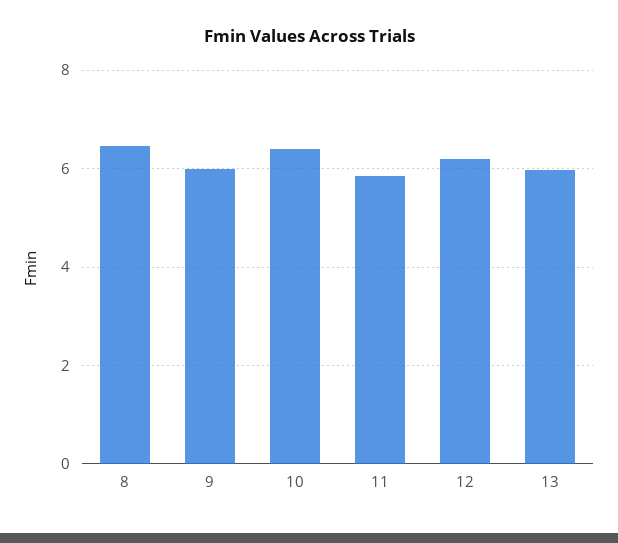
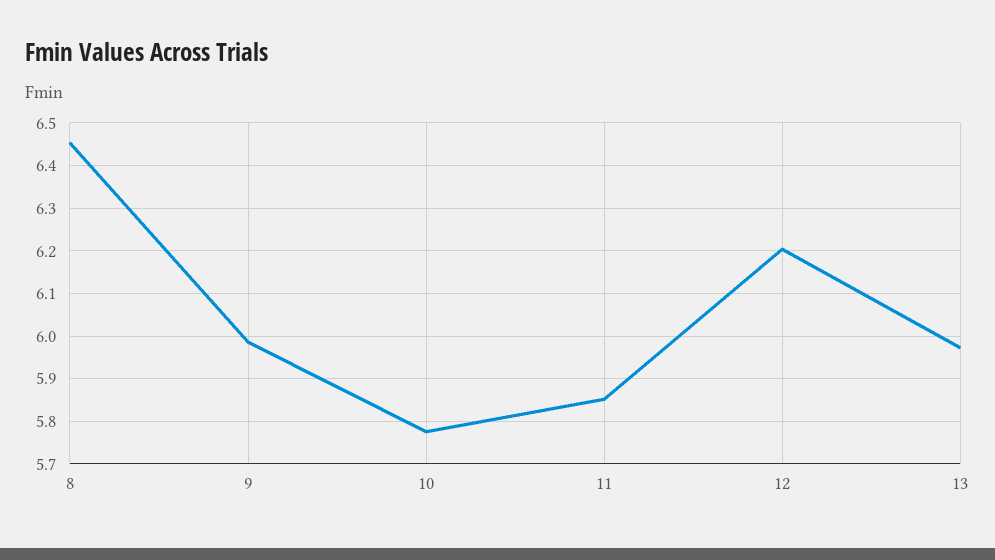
10: 6.4 -> 5.78

